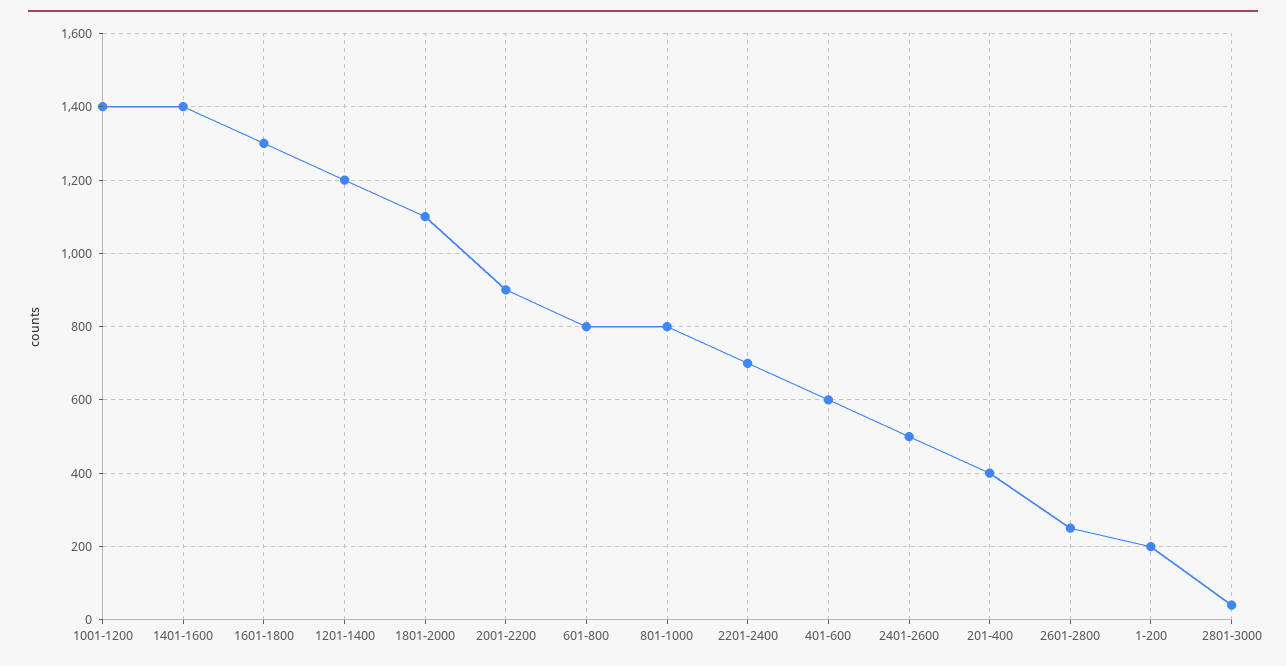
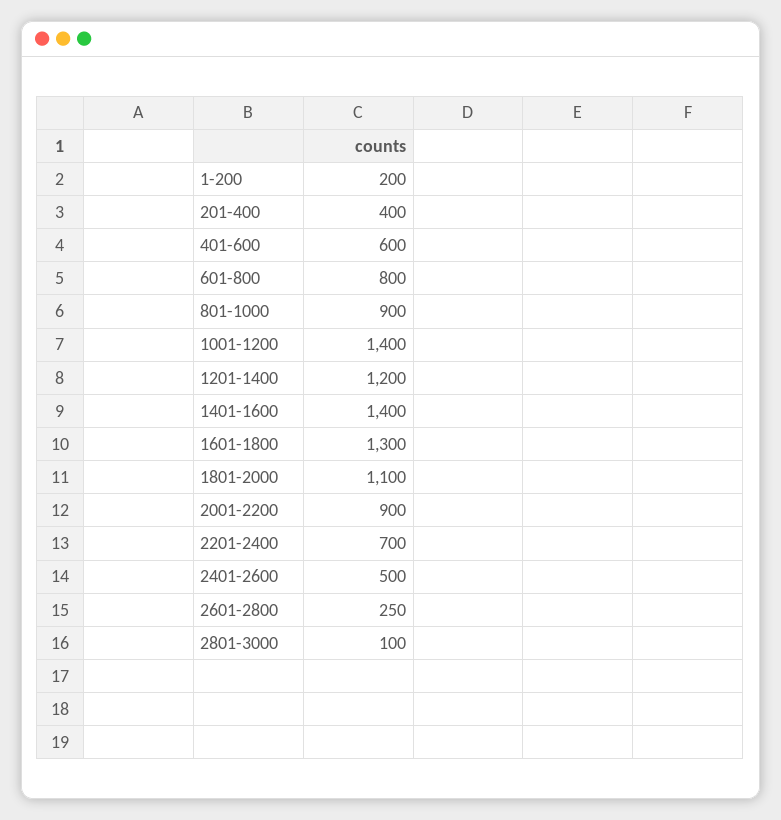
801-1000: 800 -> 900
2801-3000: 40 -> 100

